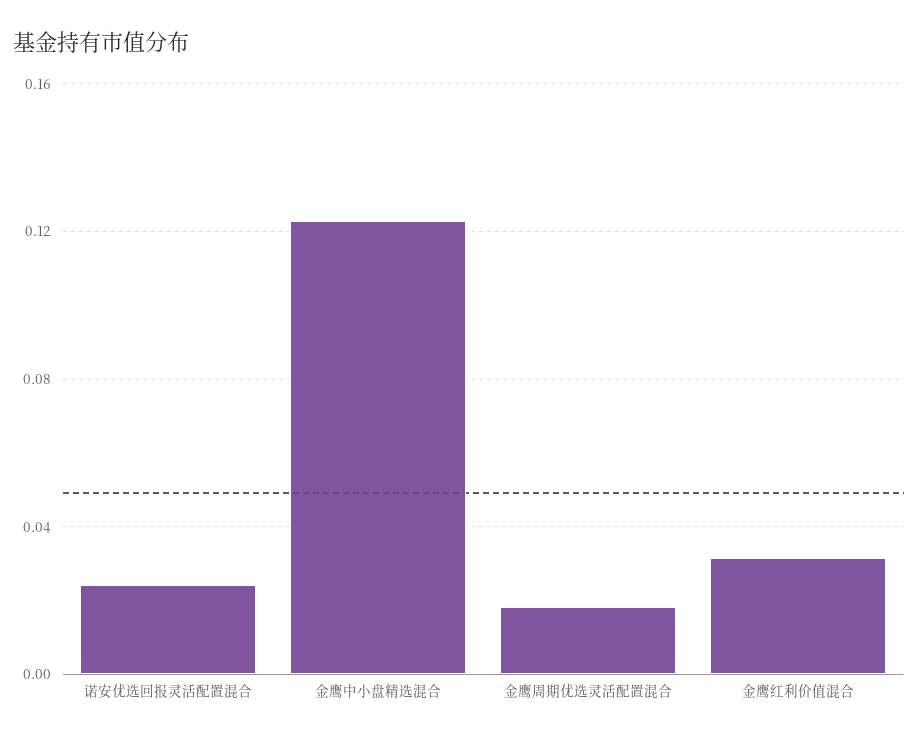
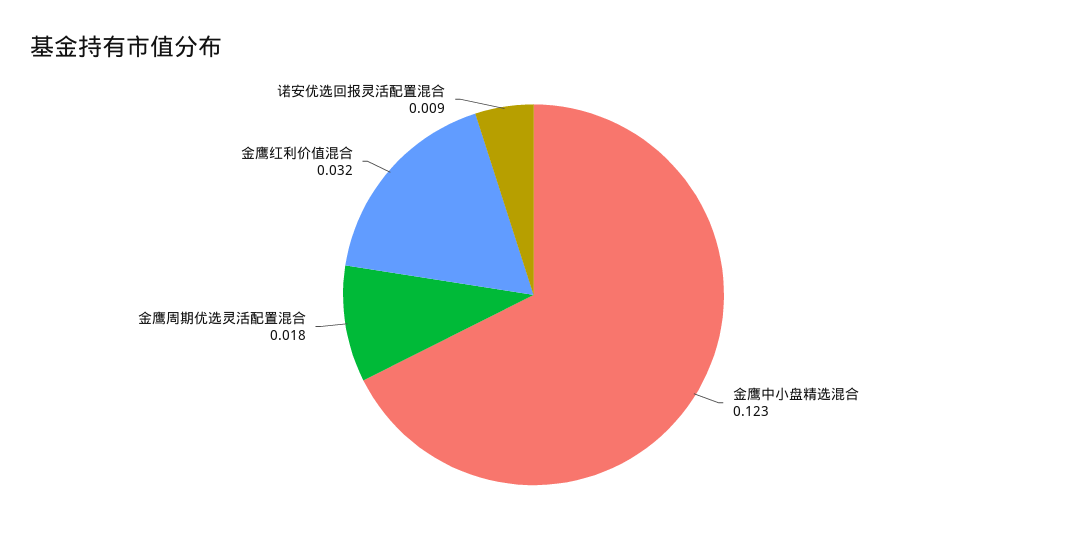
诺安优选回报灵活配置混合: 0.025 -> 0.009

